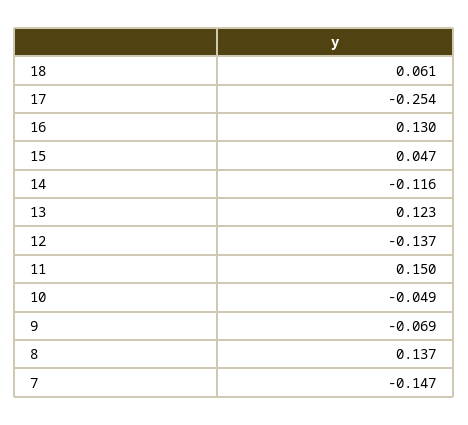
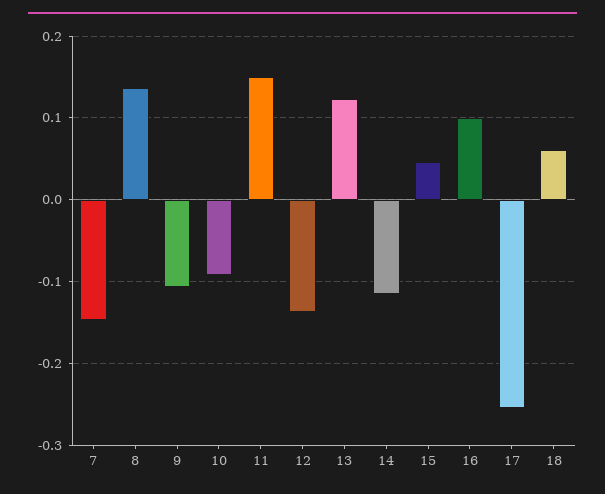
16: 0.13 -> 0.1
10: -0.049 -> -0.09
9: -0.069 -> -0.11

